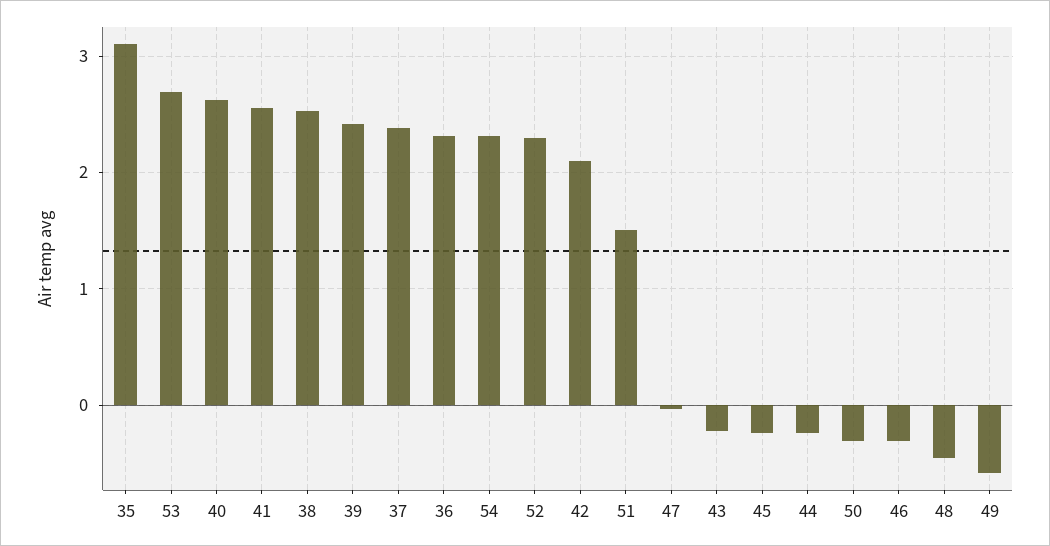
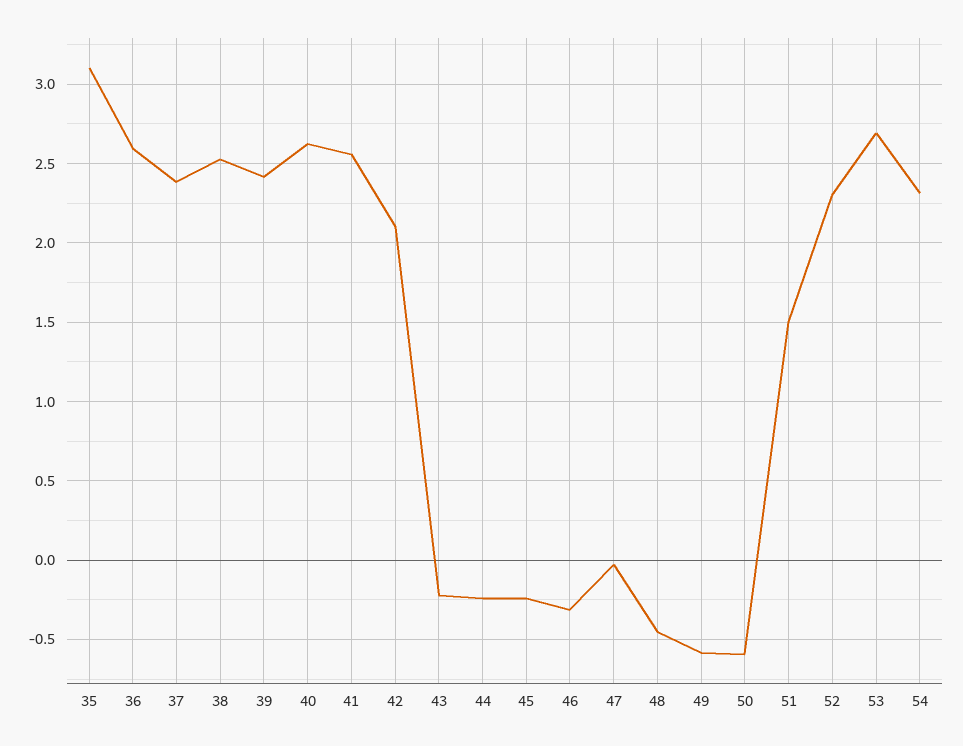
36: 2.3 -> 2.6
50: -0.3 -> -0.6

